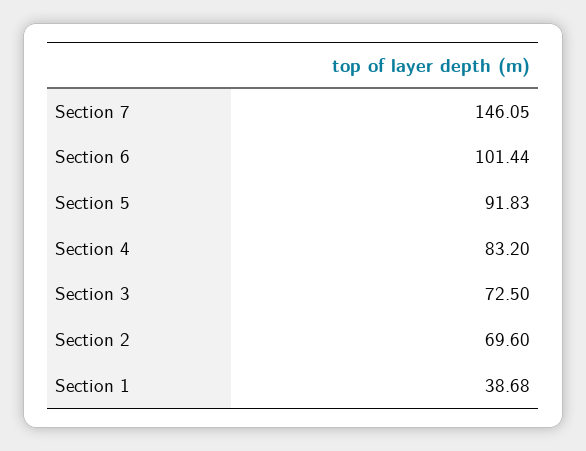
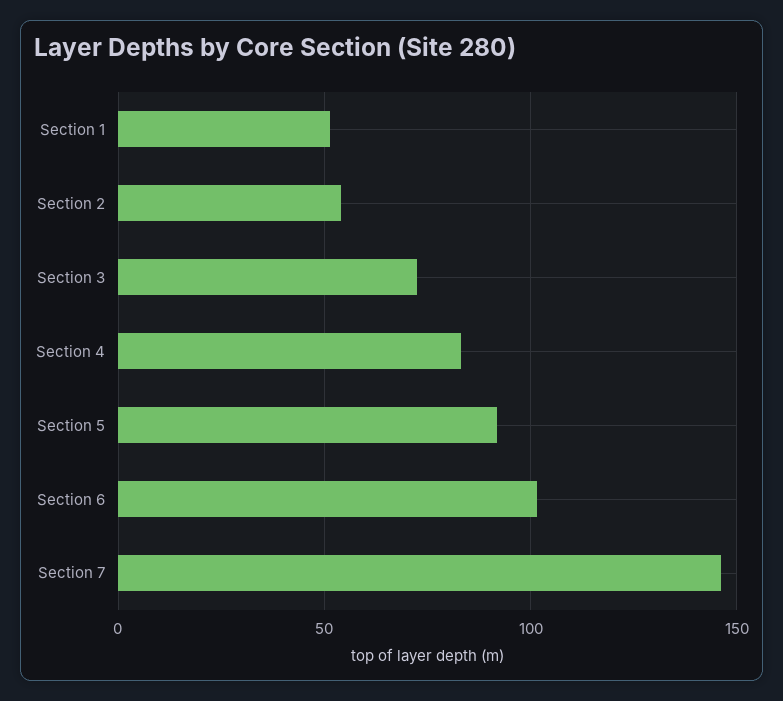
Section 2: 69.6 -> 55
Section 1: 38.68 -> 50

